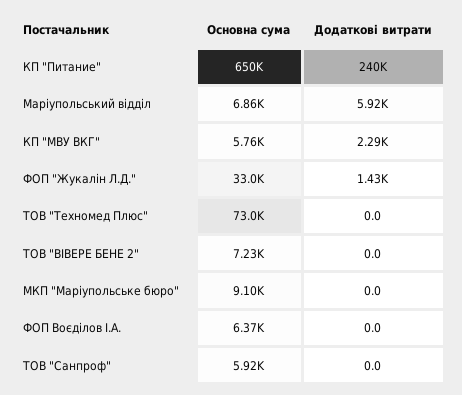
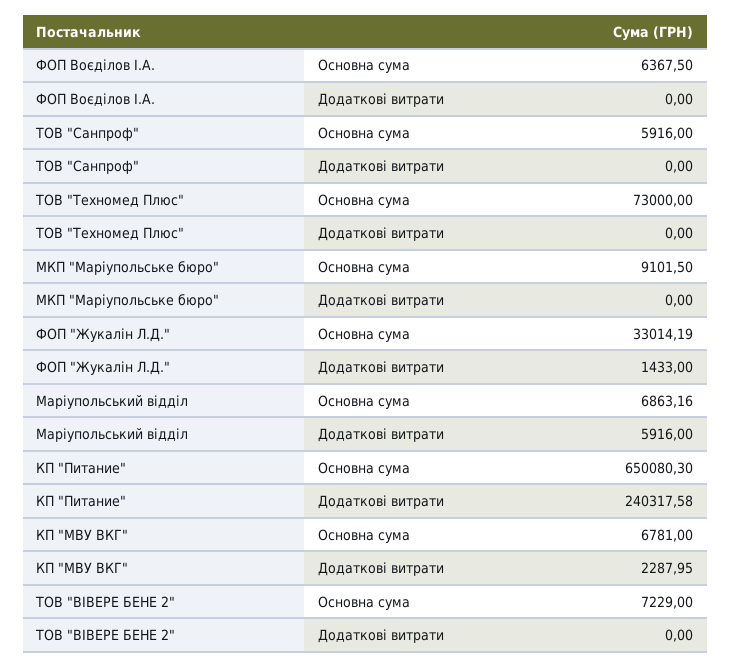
Основна сума, КП "МВУ ВКГ": 5760 -> 6781

